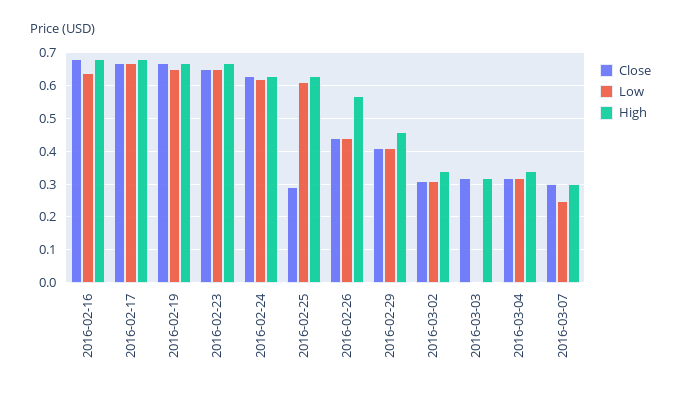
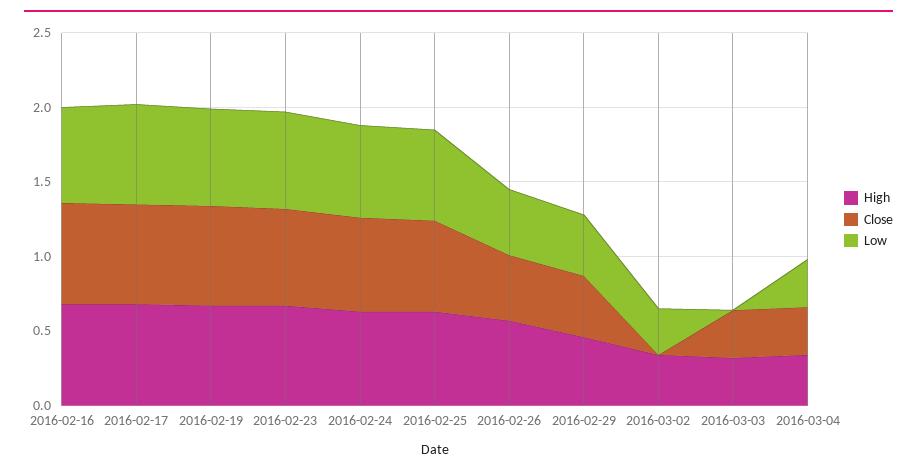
Close, 2016-02-25: 0.3 -> 0.6
Close, 2016-03-02: 0.3 -> 0
Close, 2016-03-07: 0.3 -> none
Low, 2016-03-07: 0.25 -> none
High, 2016-03-07: 0.3 -> none

